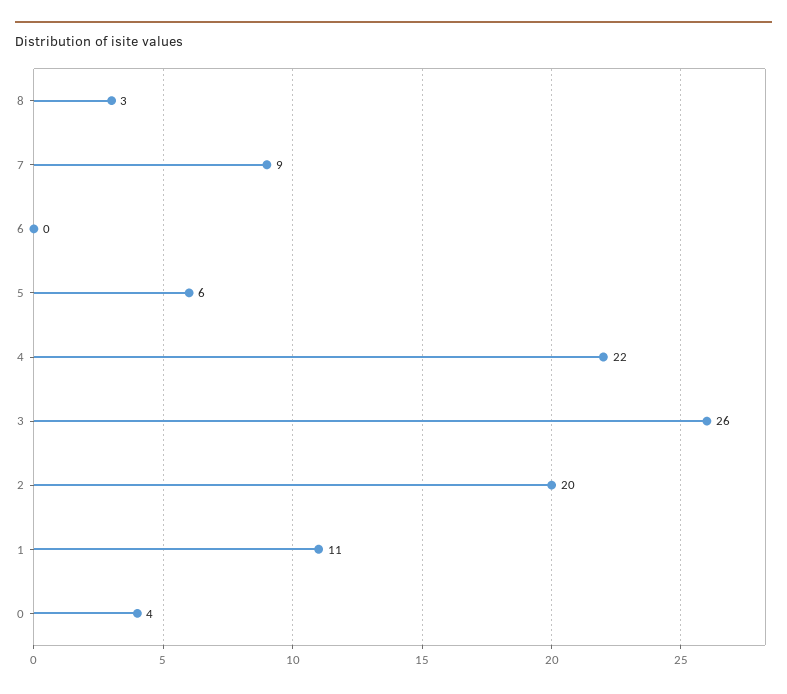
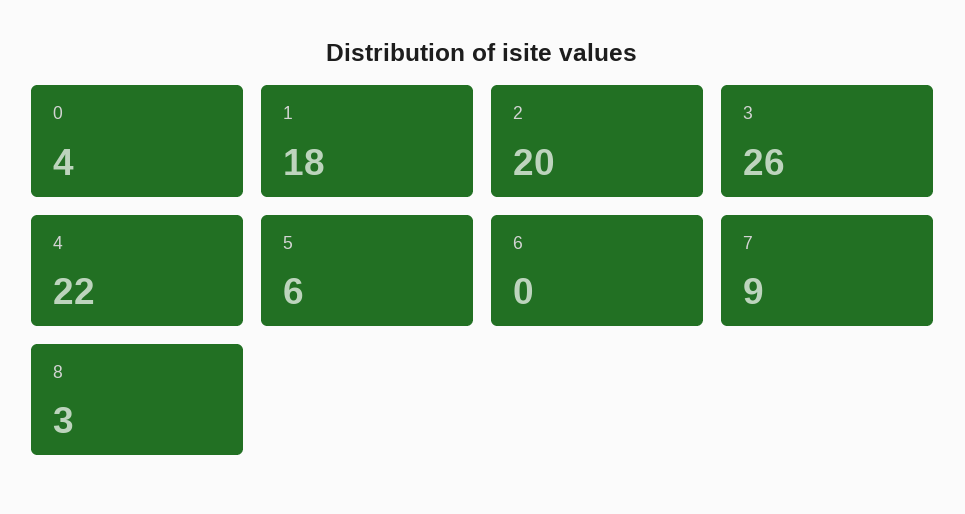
1: 11 -> 18

